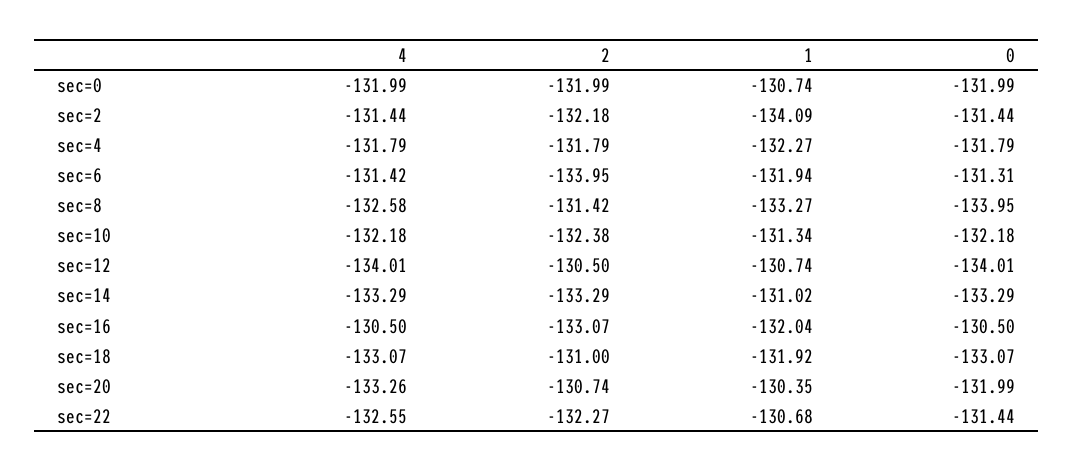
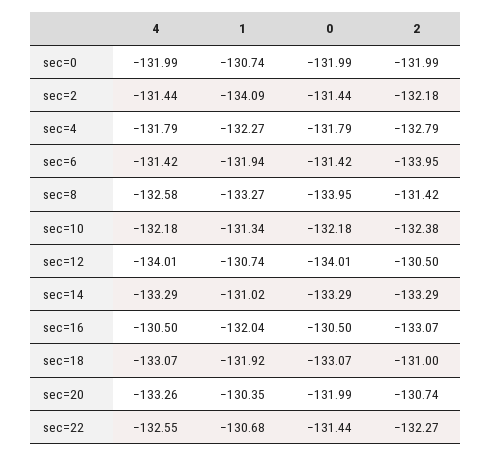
2, sec=4: -131.79 -> -132.79
0, sec=6: -131.31 -> -131.42

